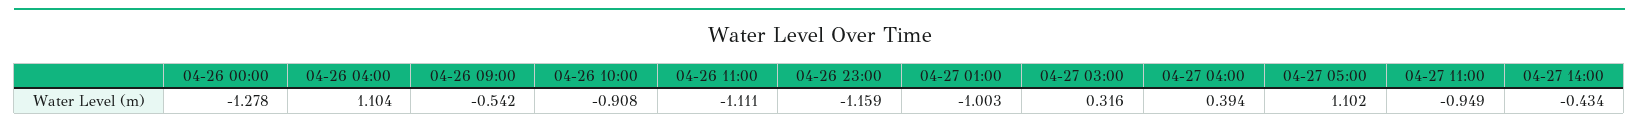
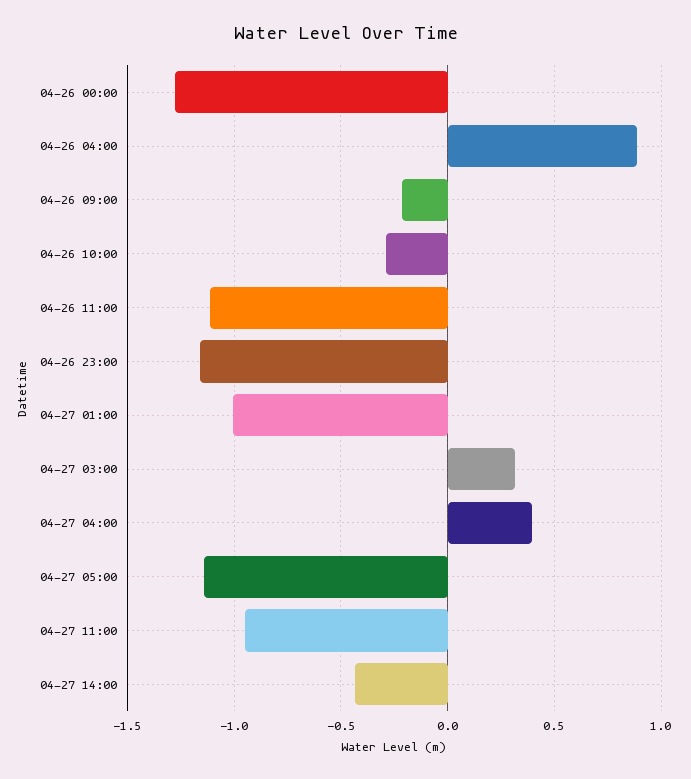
04-26 04:00: 1.104 -> 0.9
04-26 09:00: -0.542 -> -0.2
04-26 10:00: -0.908 -> -0.3
04-27 05:00: 1.102 -> -1.15

